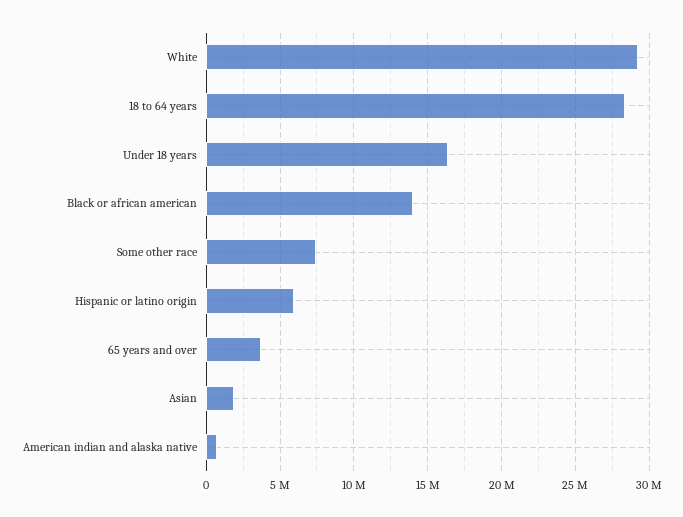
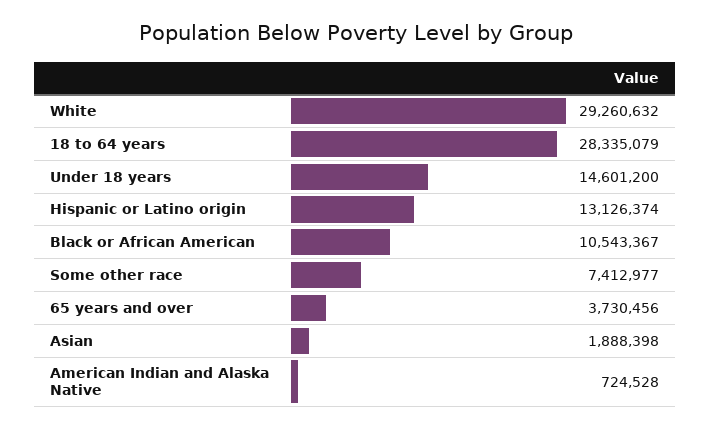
Under 18 years: 16500000 -> 14601200
Black or african american: 14000000 -> 10543367
Hispanic or latino origin: 6000000 -> 13126374

